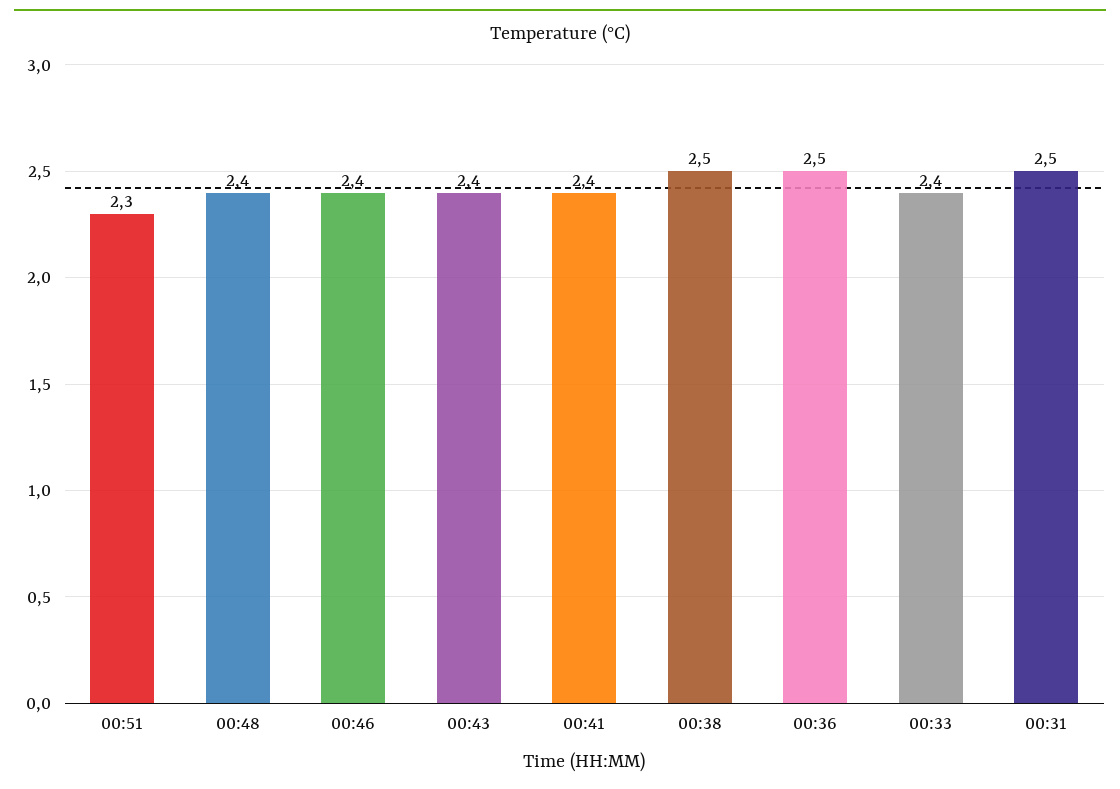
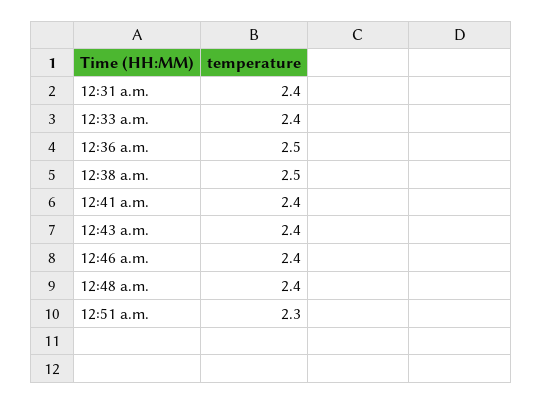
00:31: 2.5 -> 2.4

